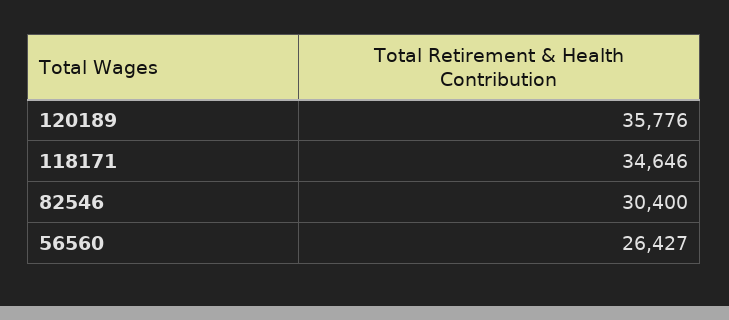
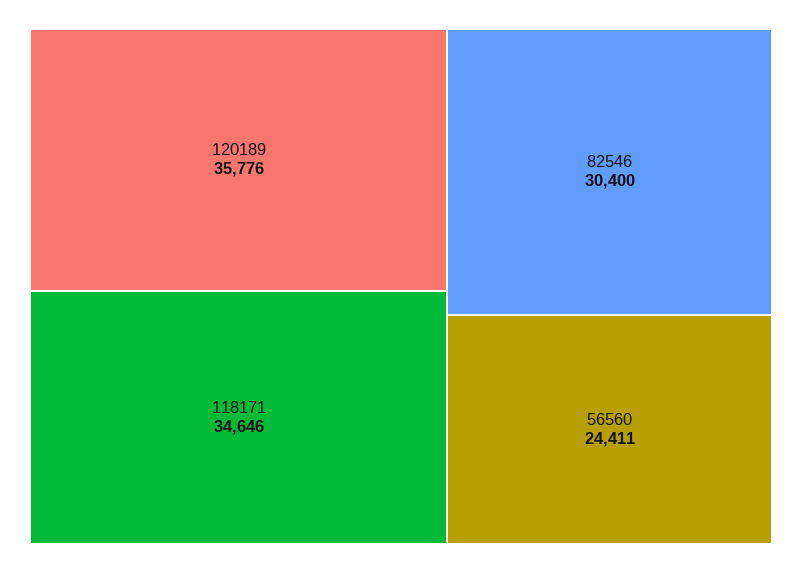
56560: 26427 -> 24411

